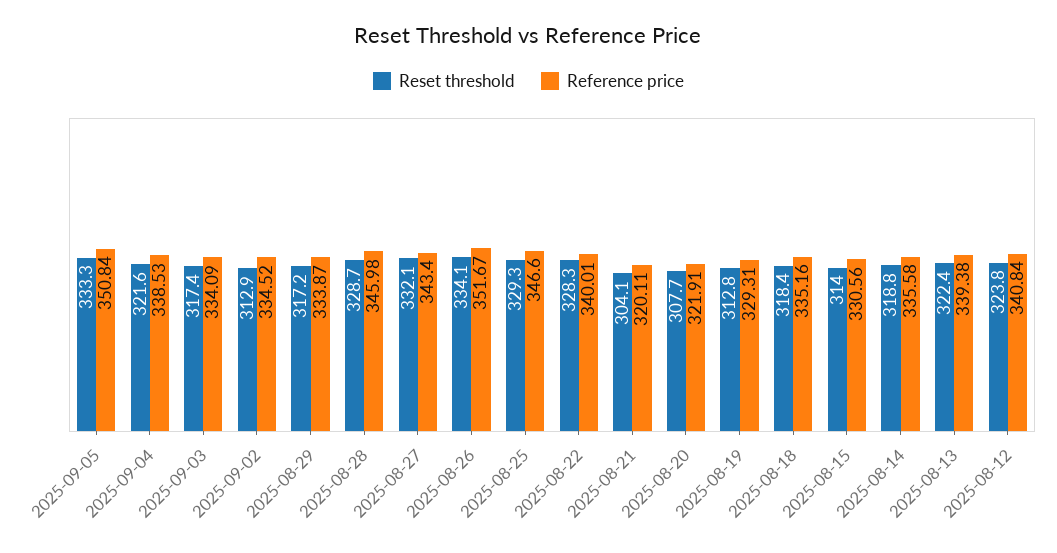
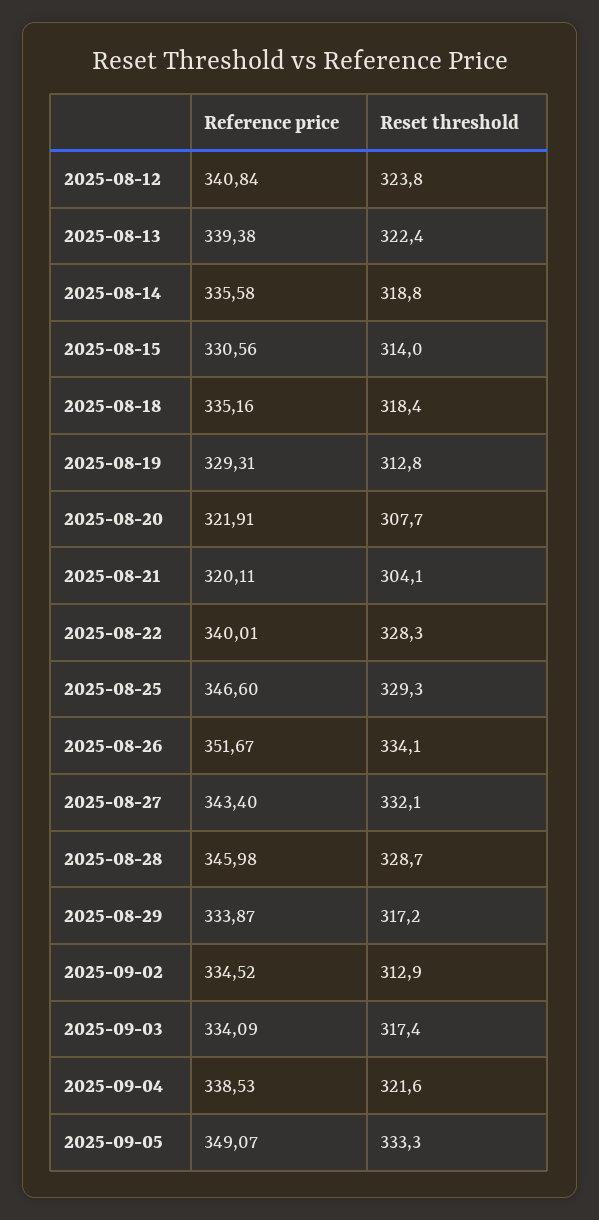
Reference price, 2025-09-05: 350.84 -> 349.07

